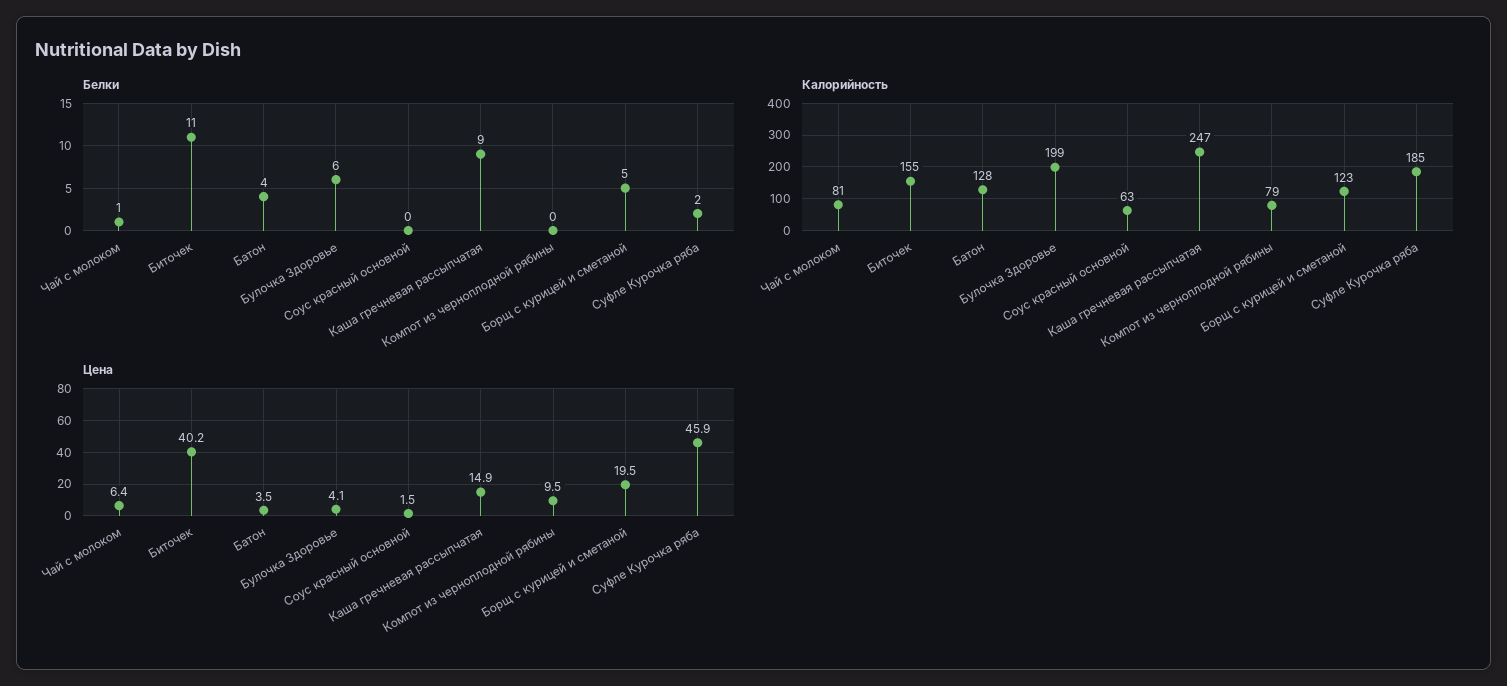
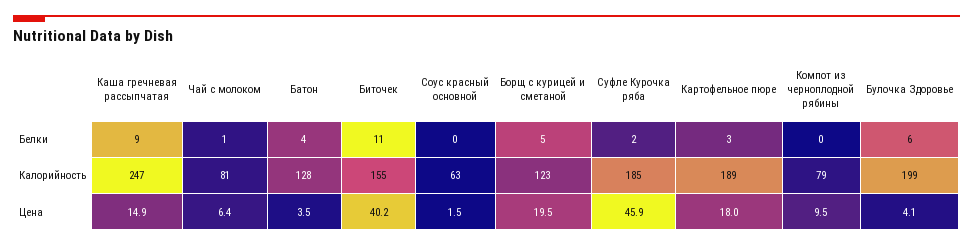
Белки, Картофельное пюре: none -> 3
Калорийность, Картофельное пюре: none -> 189
Цена, Картофельное пюре: none -> 18

